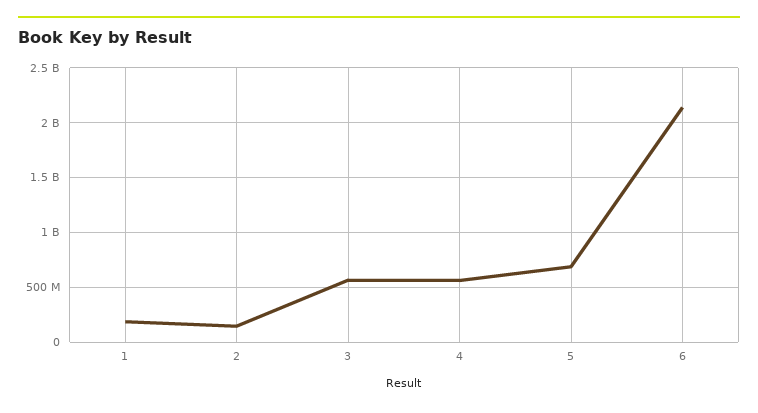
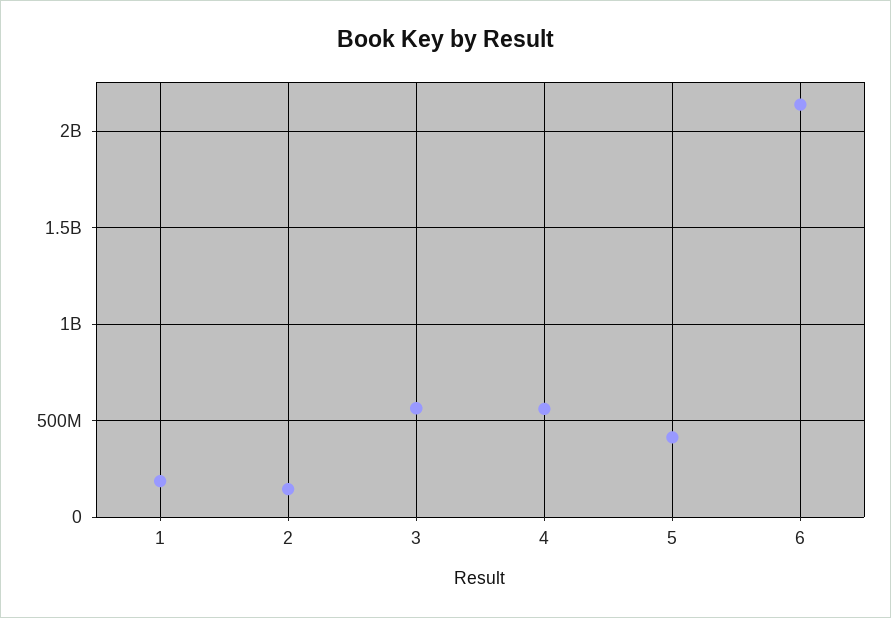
5: 700000000 -> 400000000

